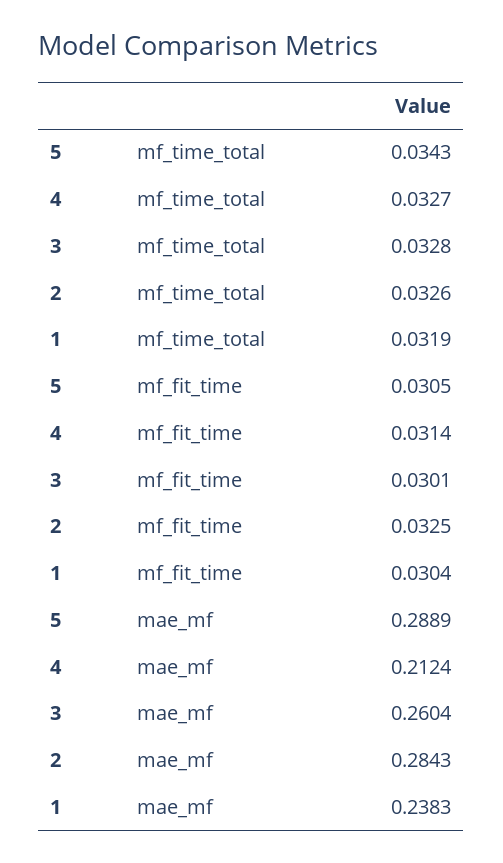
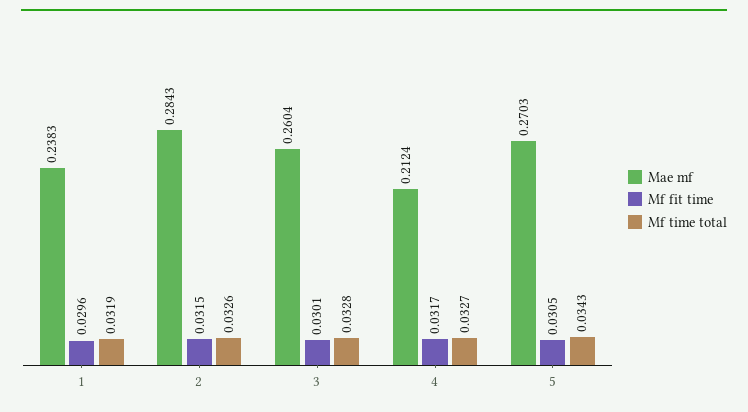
mf_fit_time, 4: 0.0314 -> 0.0317
mf_fit_time, 2: 0.0325 -> 0.0315
mf_fit_time, 1: 0.0304 -> 0.0296
mae_mf, 5: 0.2889 -> 0.2703

